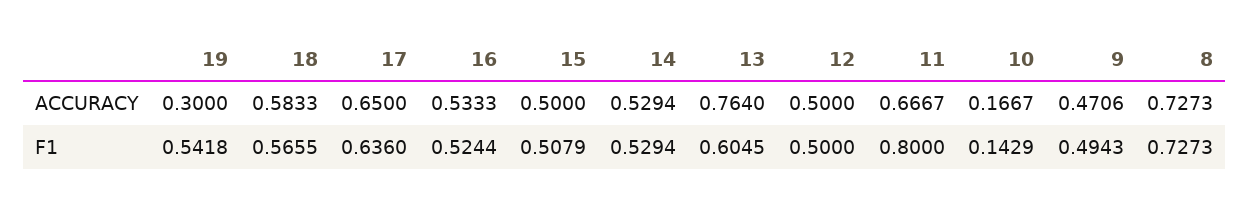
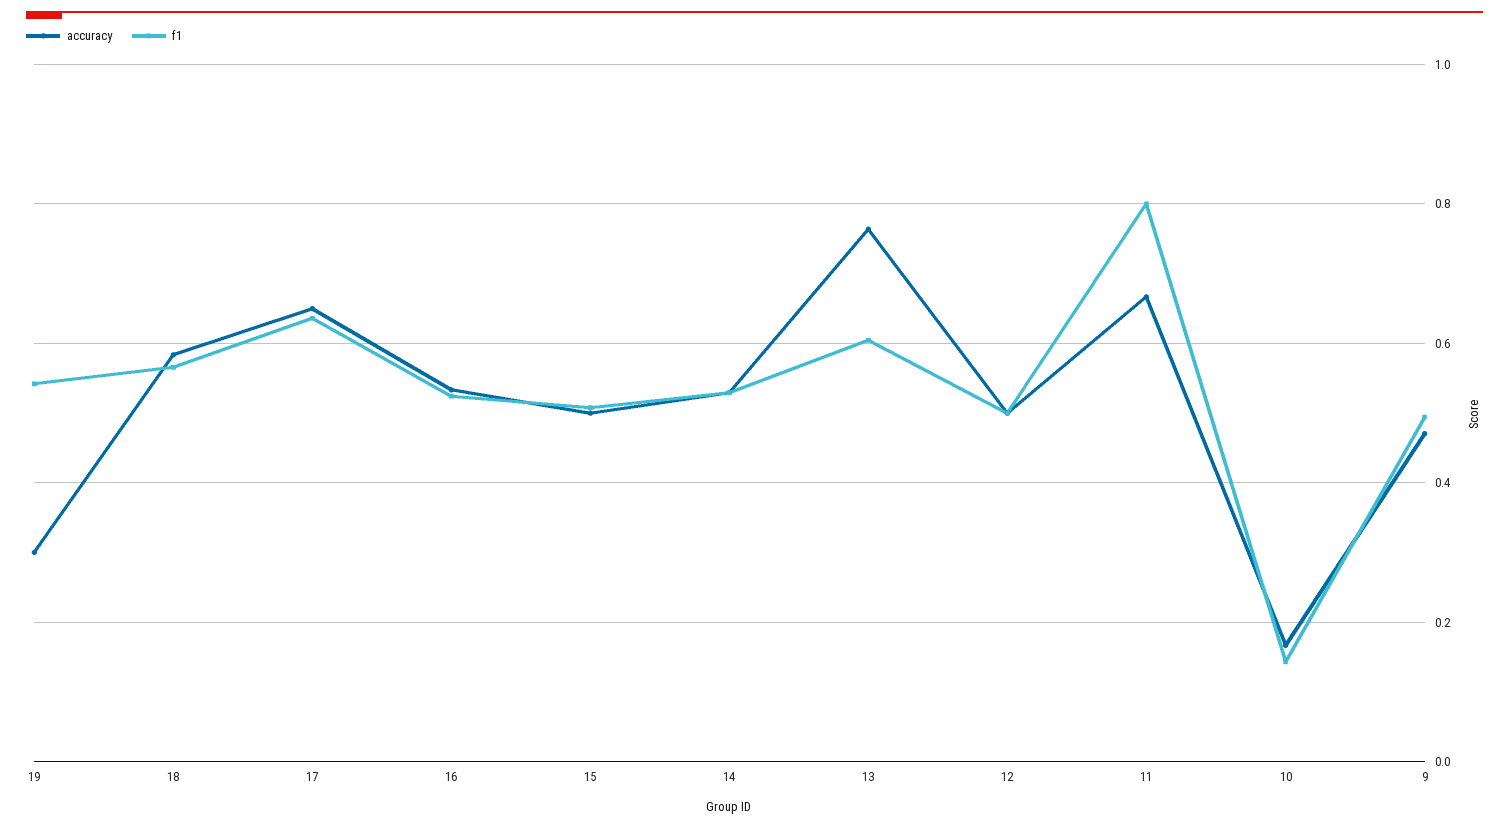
ACCURACY, 8: 0.7273 -> none
F1, 8: 0.7273 -> none

